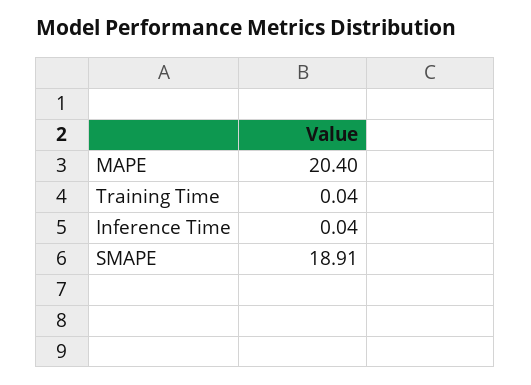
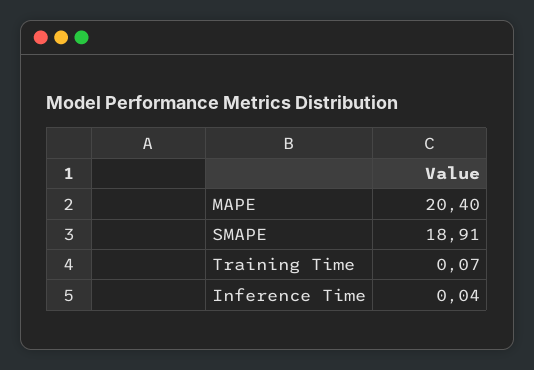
Training Time: 0.04 -> 0.07

